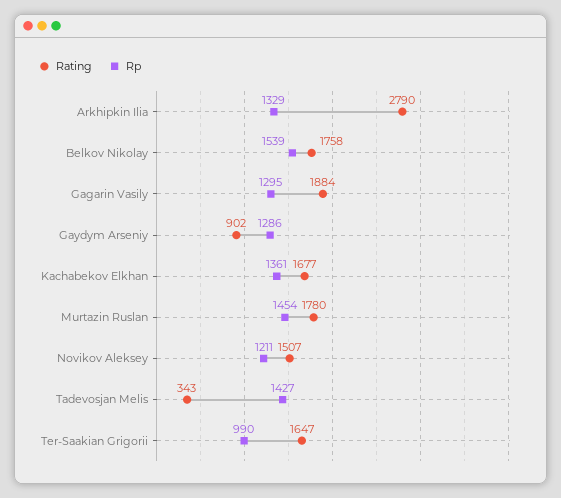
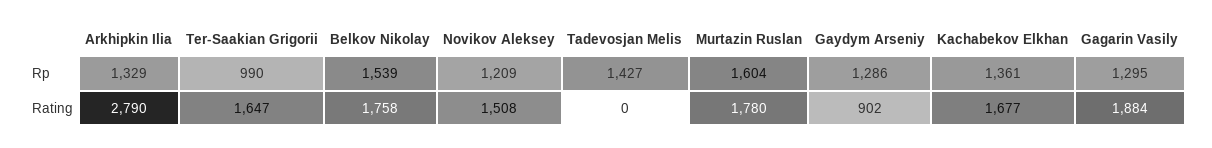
Rp, Murtazin Ruslan: 1454 -> 1604
Rating, Novikov Aleksey: 1507 -> 1508
Rp, Novikov Aleksey: 1211 -> 1209
Rating, Tadevosjan Melis: 343 -> 0

